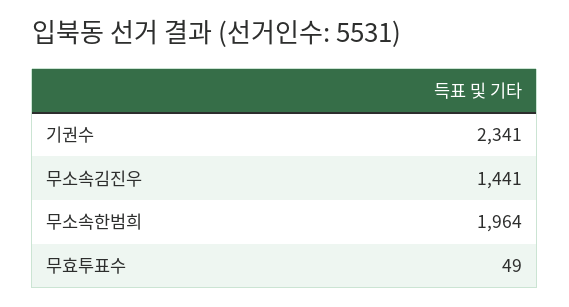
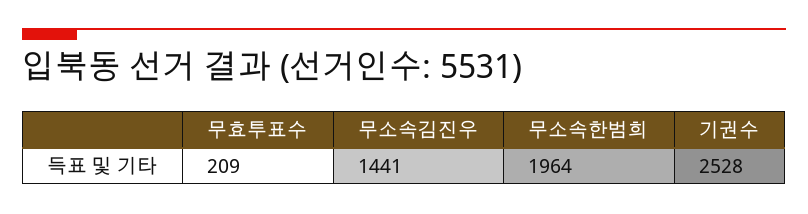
기권수: 2341 -> 2528
무효투표수: 49 -> 209

